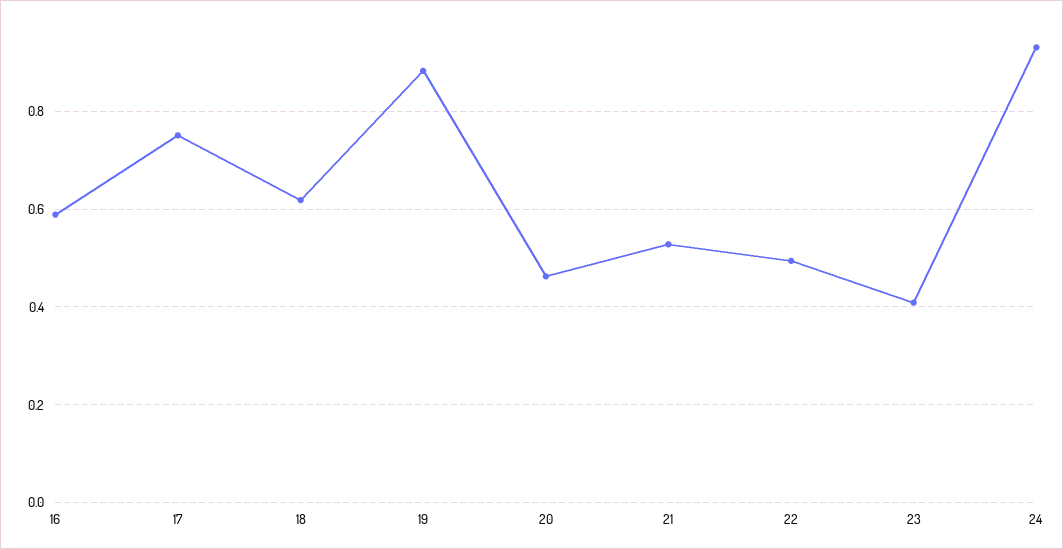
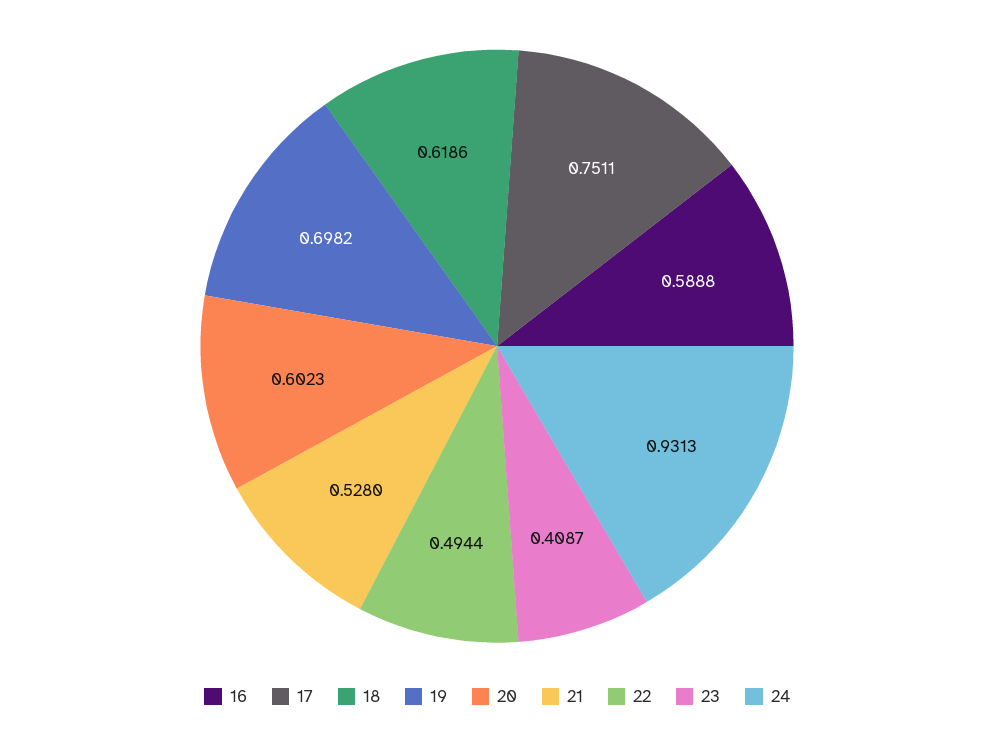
19: 0.88 -> 0.6982
20: 0.46 -> 0.6023

